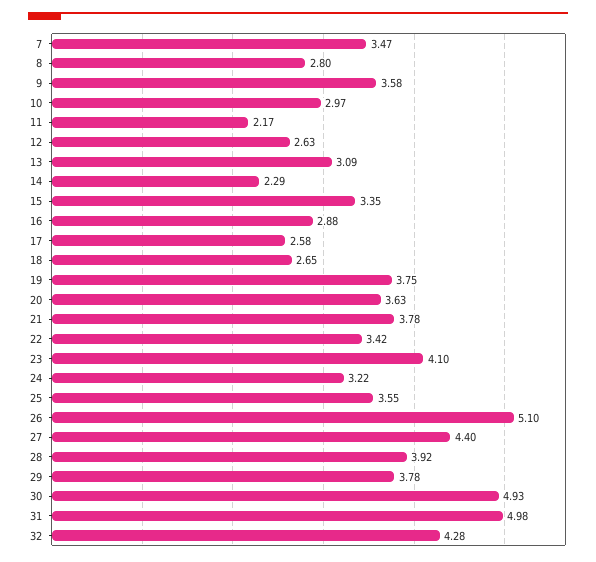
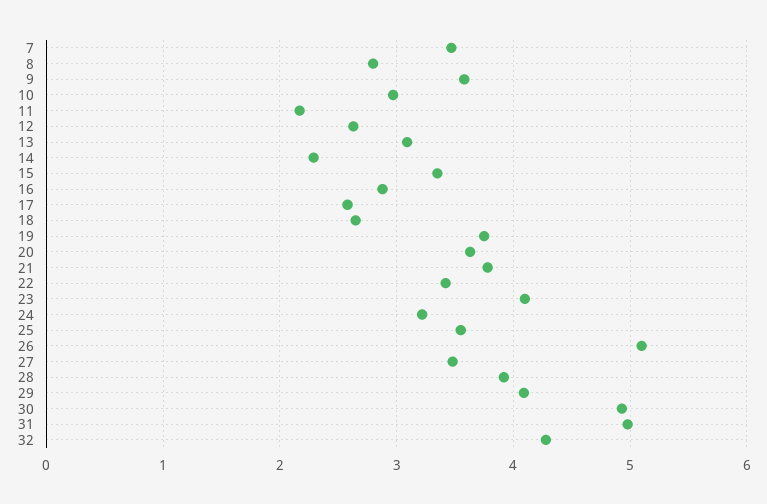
27: 4.4 -> 3.5
29: 3.78 -> 4.1

